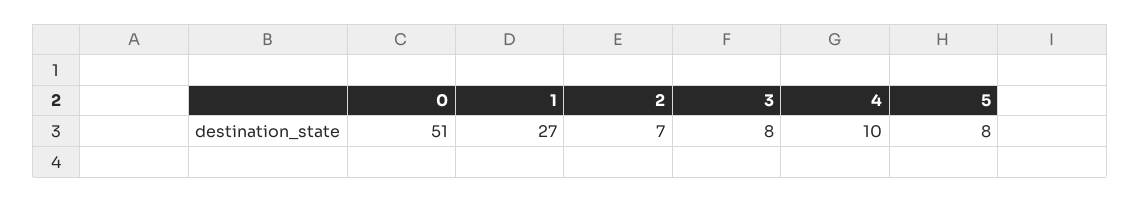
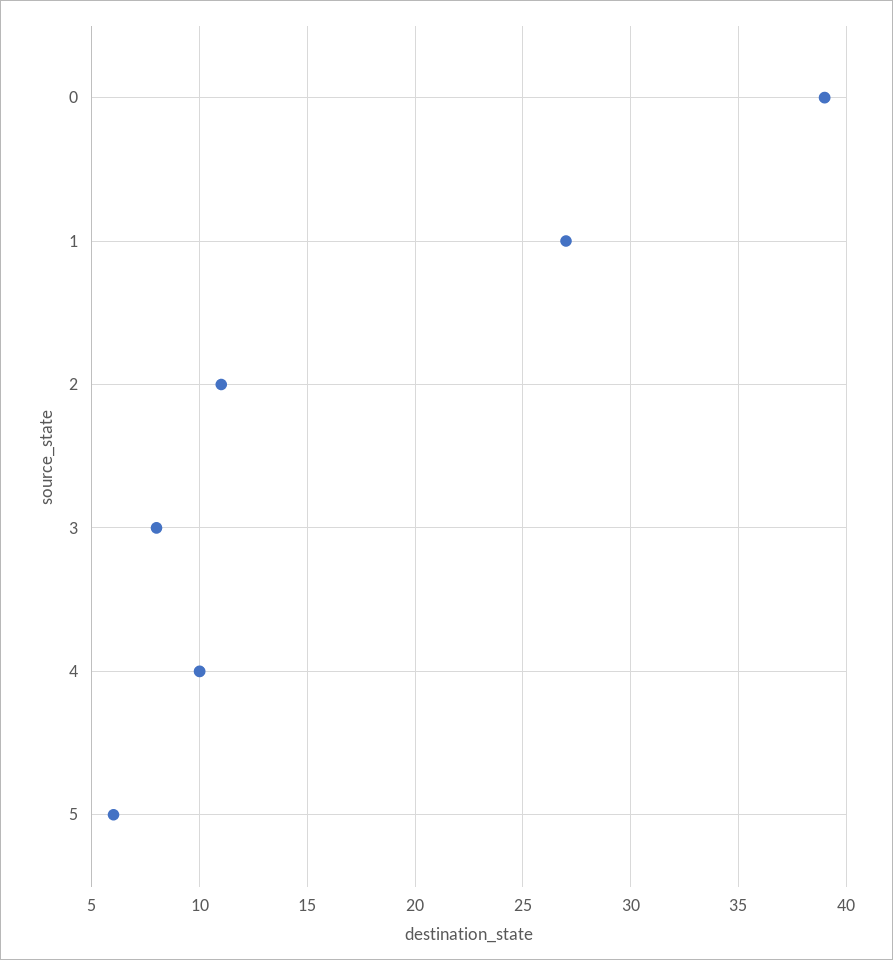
0: 51 -> 39
2: 7 -> 11
5: 8 -> 6

